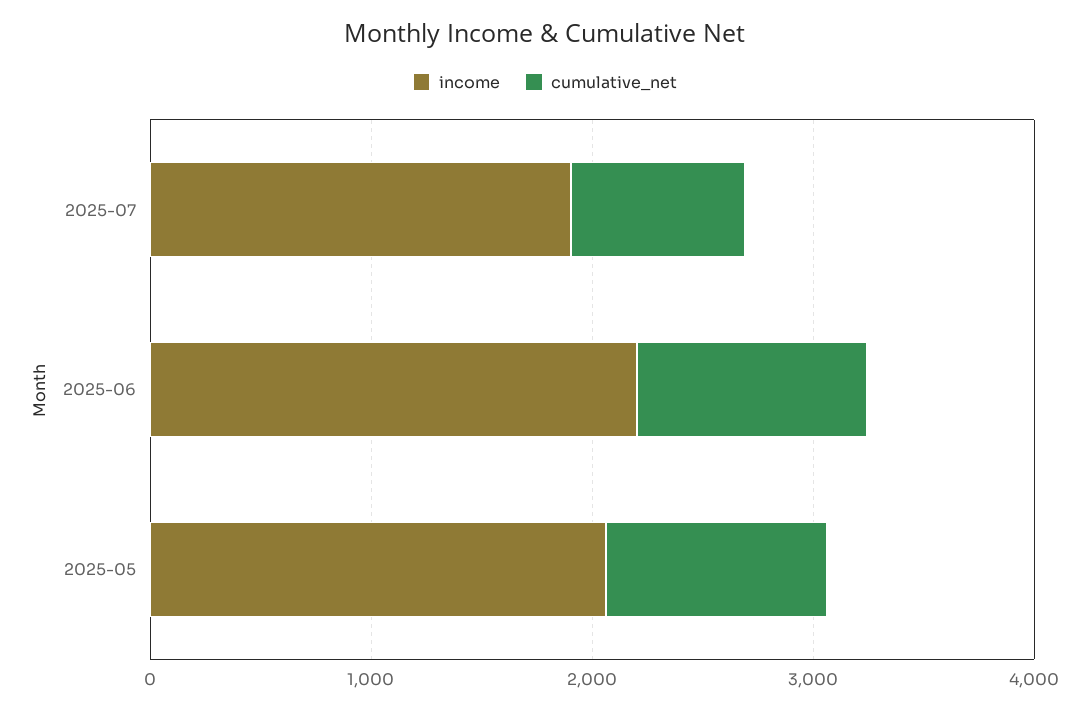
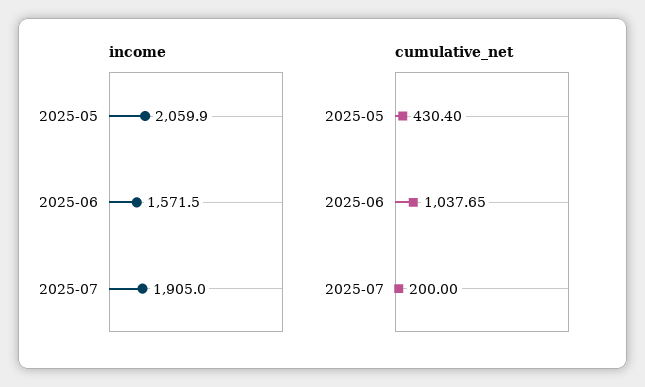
cumulative_net, 2025-07: 800 -> 200
income, 2025-06: 2200 -> 1571.5
cumulative_net, 2025-05: 1000 -> 430.4

